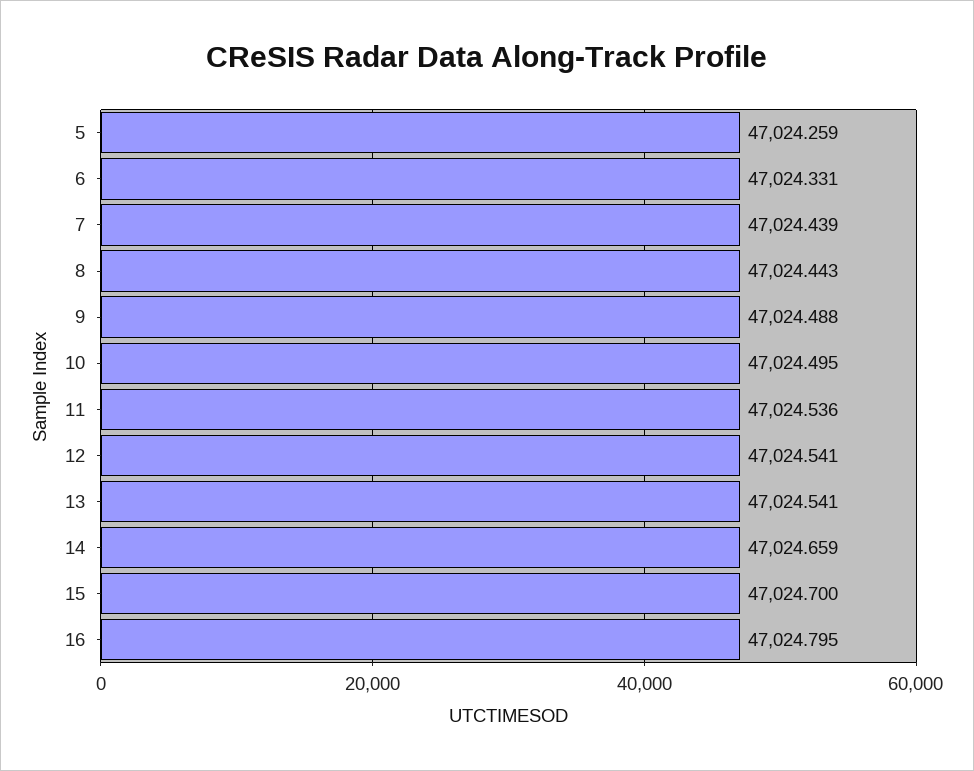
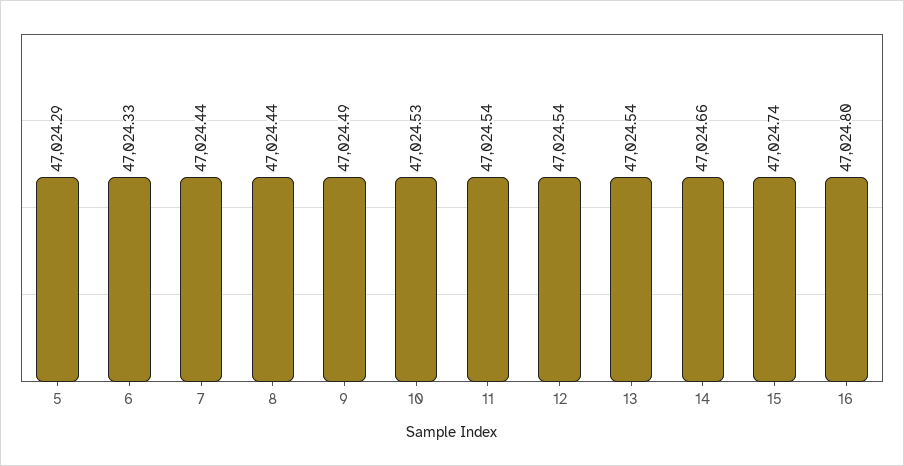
5: 47024.259 -> 47024.29
10: 47024.495 -> 47024.53
15: 47024.7 -> 47024.74

